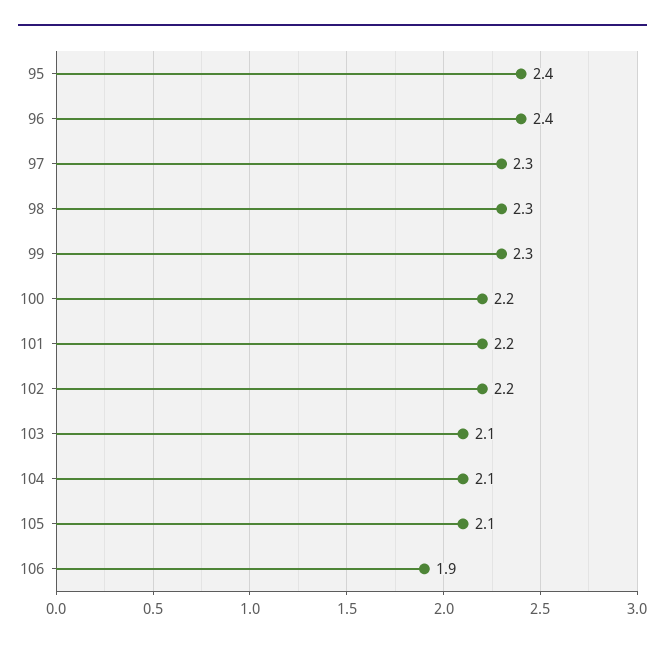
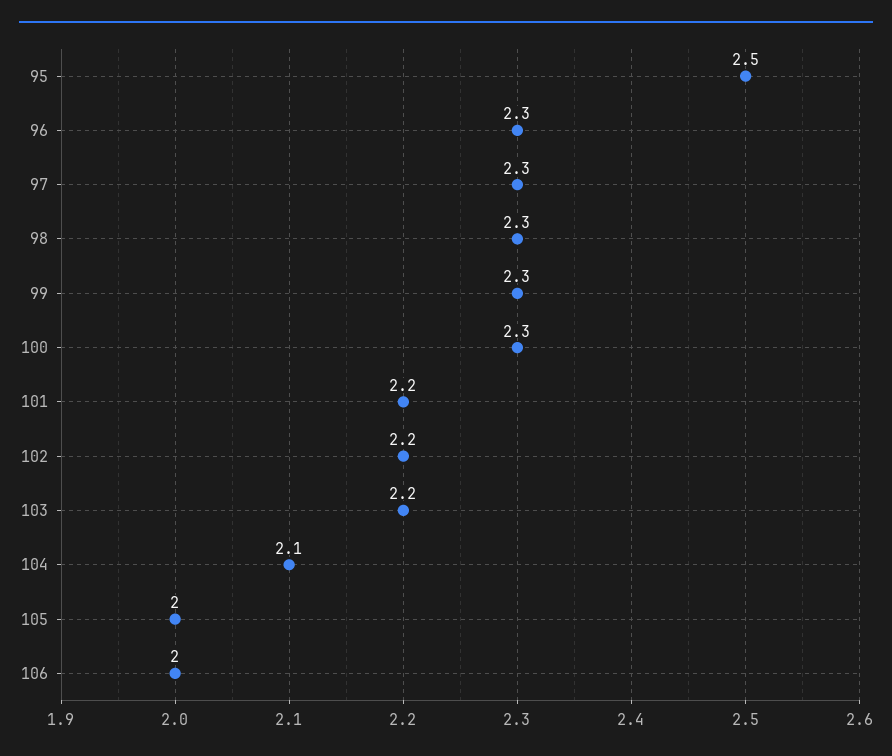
95: 2.4 -> 2.5
96: 2.4 -> 2.3
100: 2.2 -> 2.3
103: 2.1 -> 2.2
105: 2.1 -> 2
106: 1.9 -> 2

